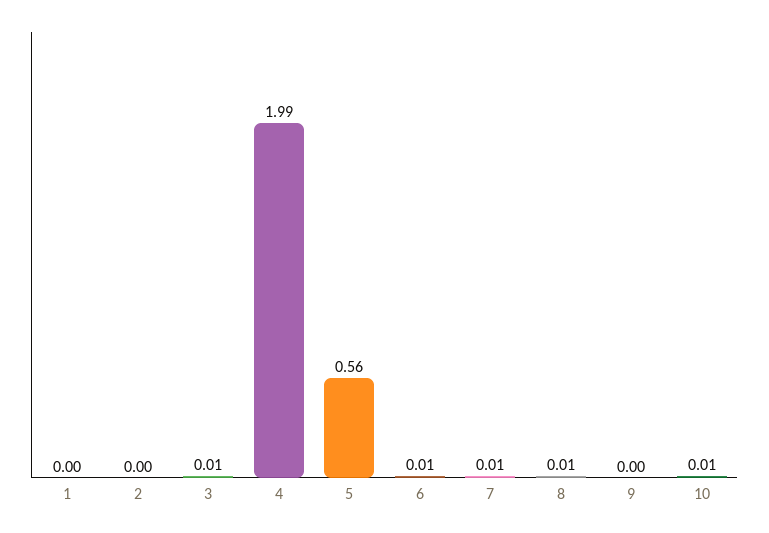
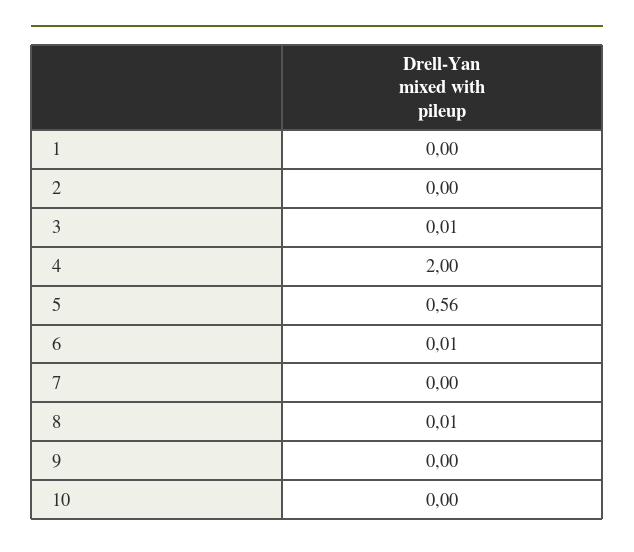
4: 1.99 -> 2
7: 0.01 -> 0
10: 0.01 -> 0

